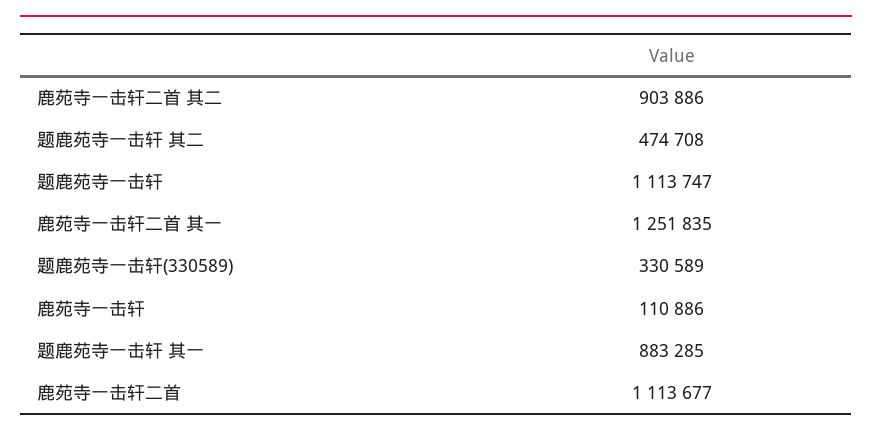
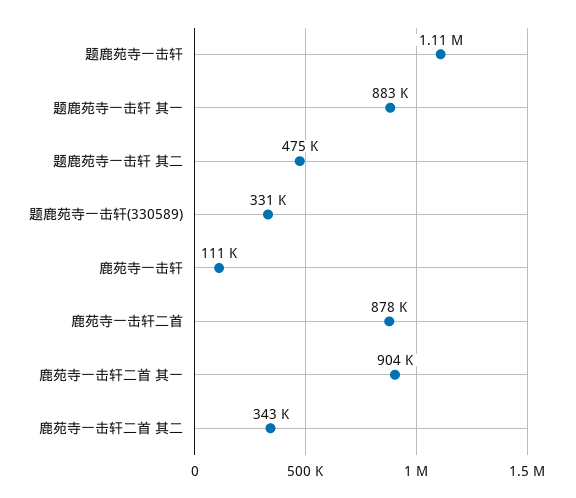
鹿苑寺一击轩二首 其二: 903886 -> 343000
鹿苑寺一击轩二首 其一: 1251835 -> 904000
鹿苑寺一击轩二首: 1113677 -> 878000

